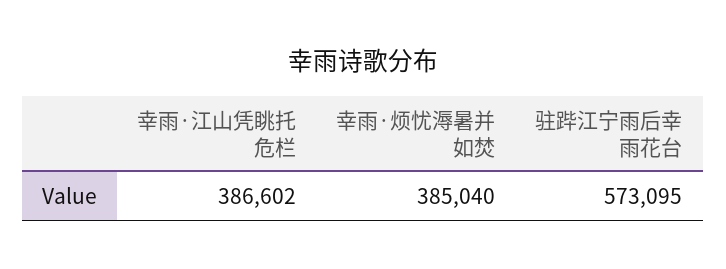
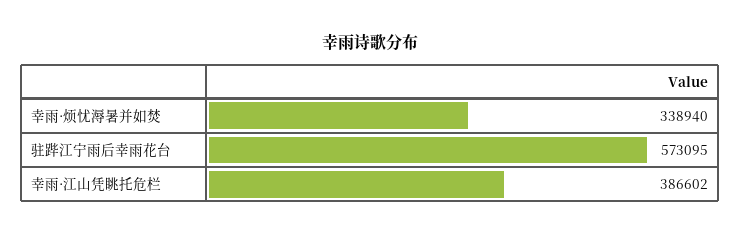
幸雨·烦忧溽暑并如焚: 385040 -> 338940

